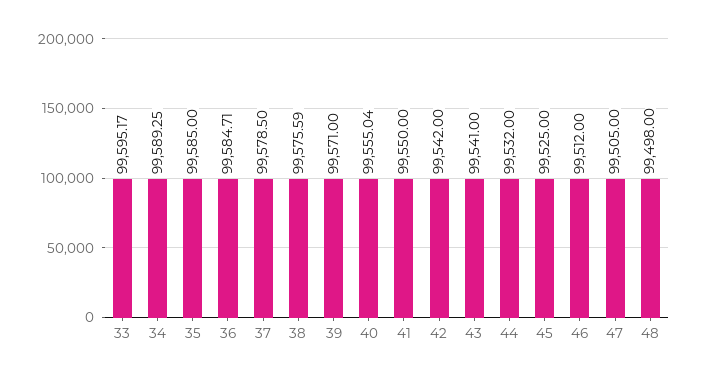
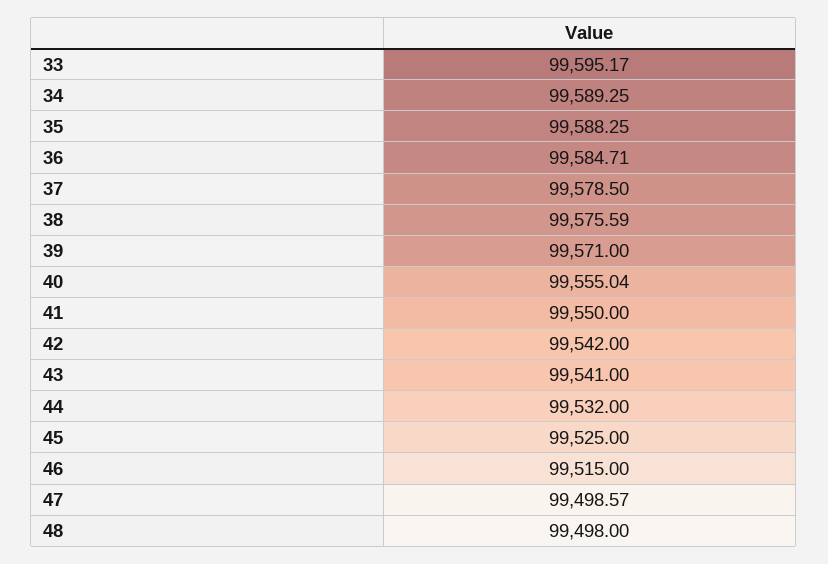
35: 99585 -> 99588.25
46: 99512 -> 99515
47: 99505 -> 99498.57

